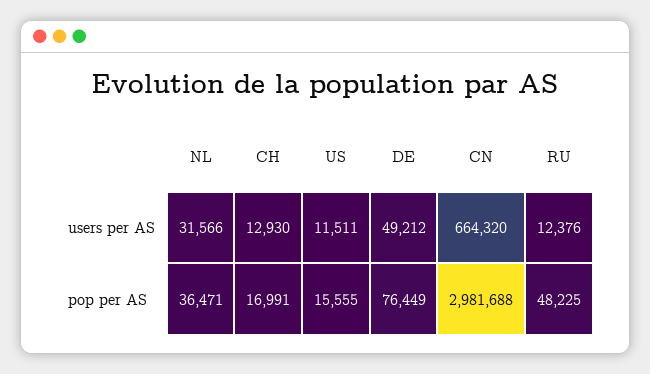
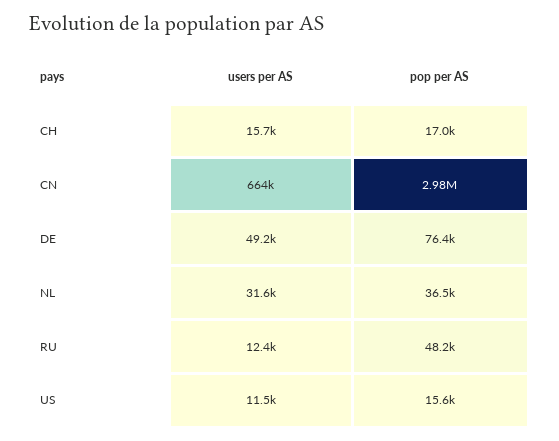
CH, users per AS: 12930 -> 15700

